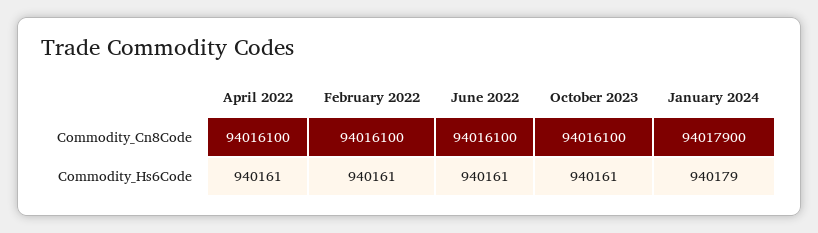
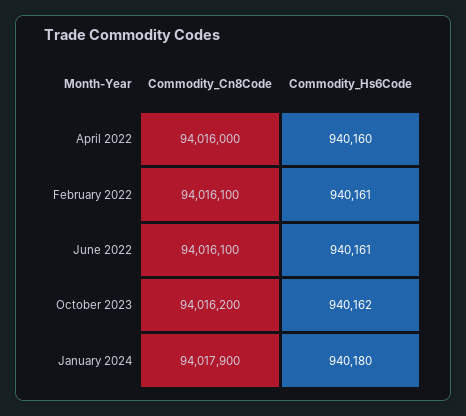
April 2022, Commodity_Cn8Code: 94016100 -> 94016000
October 2023, Commodity_Cn8Code: 94016100 -> 94016200
April 2022, Commodity_Hs6Code: 940161 -> 940160
October 2023, Commodity_Hs6Code: 940161 -> 940162
January 2024, Commodity_Hs6Code: 940179 -> 940180

